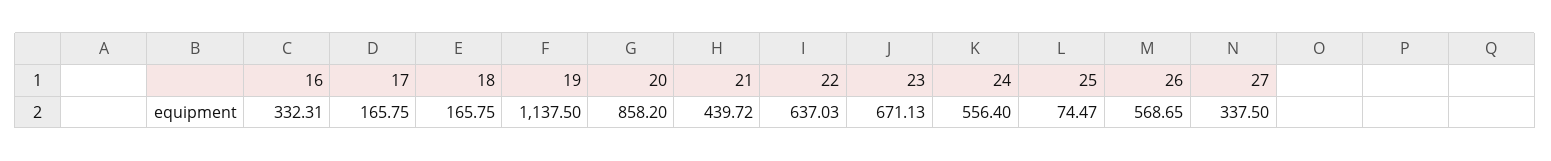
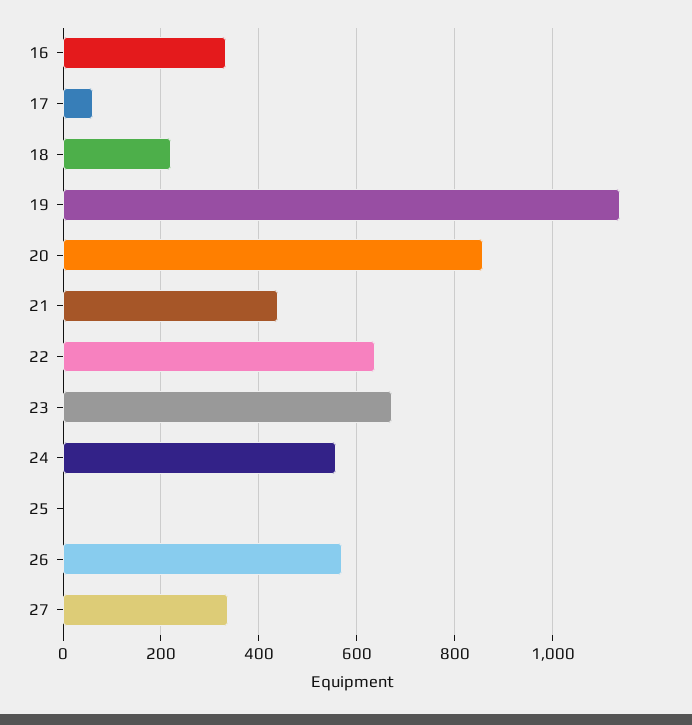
17: 165.75 -> 60
18: 165.75 -> 220
25: 74.47 -> 0

